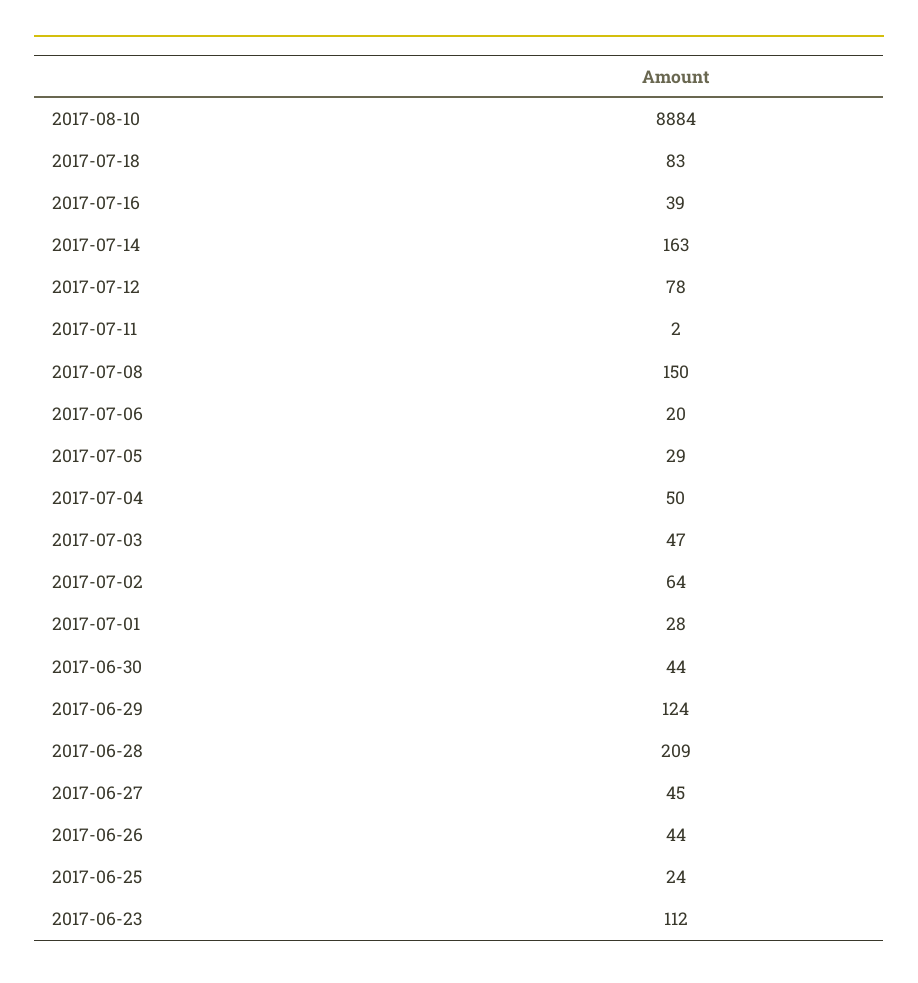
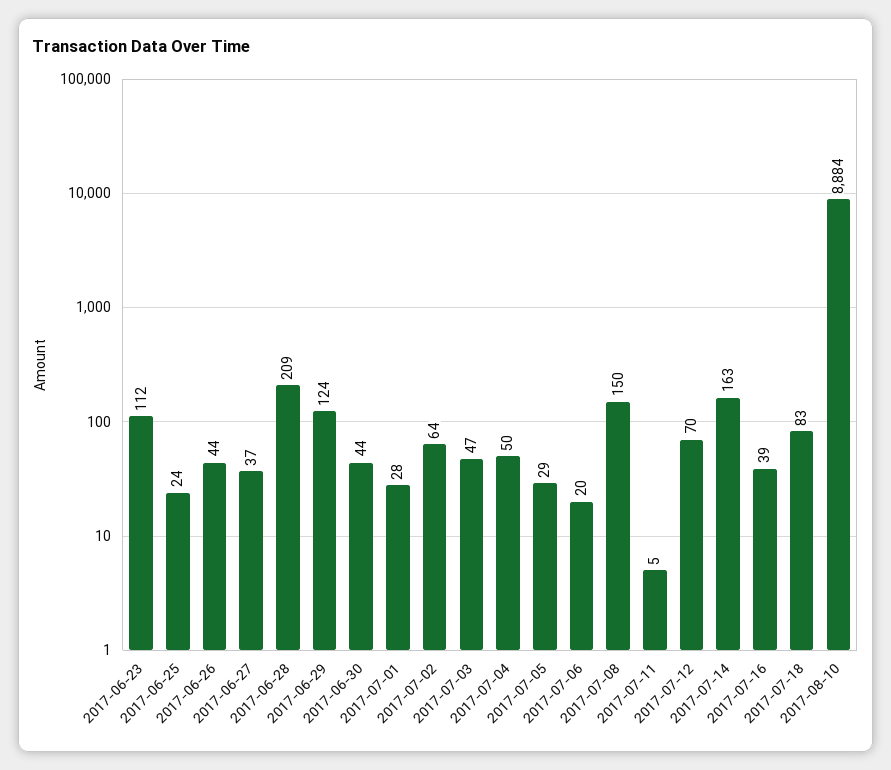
2017-07-12: 78 -> 70
2017-07-11: 2 -> 5
2017-06-27: 45 -> 37

